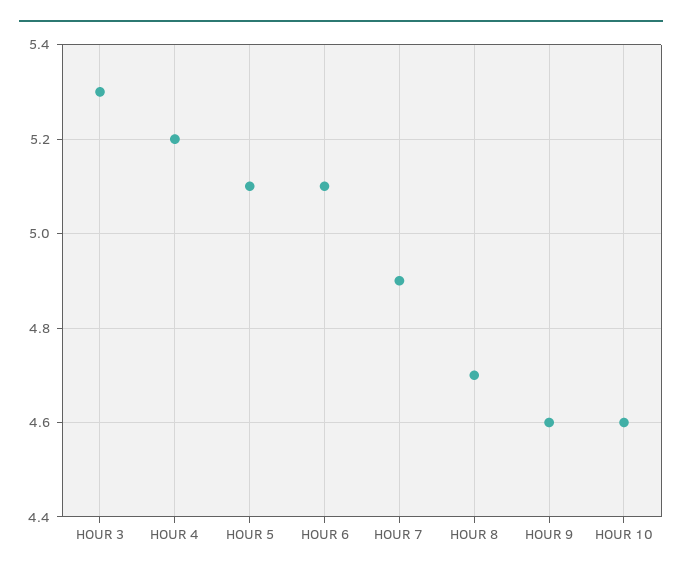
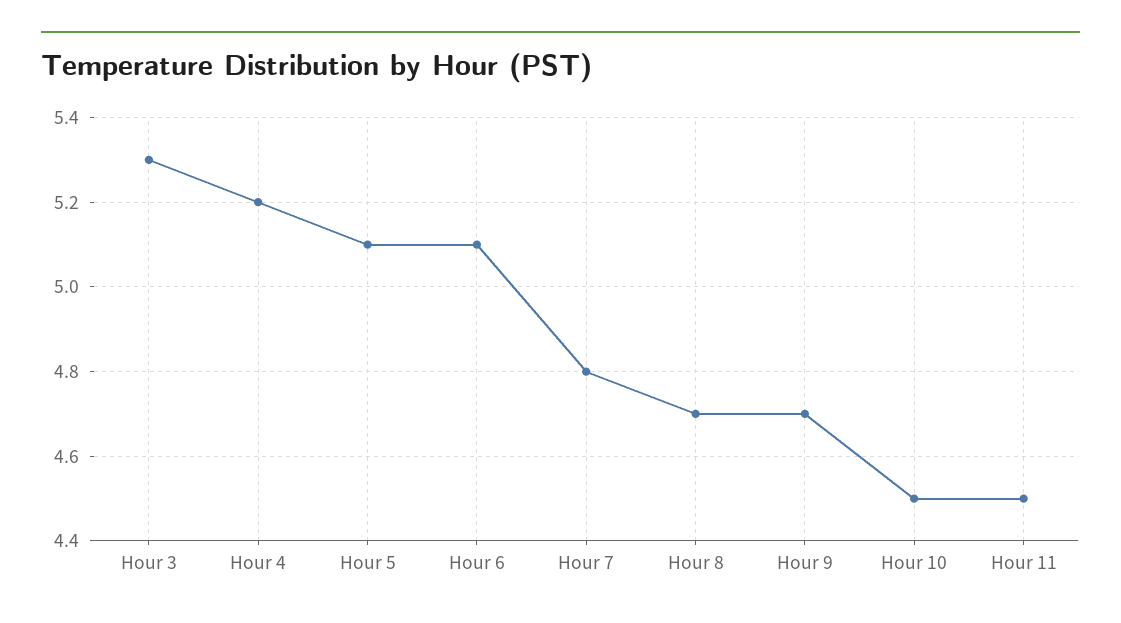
HOUR 7: 4.9 -> 4.8
HOUR 9: 4.6 -> 4.7
HOUR 10: 4.6 -> 4.5
Hour 11: none -> 4.5

